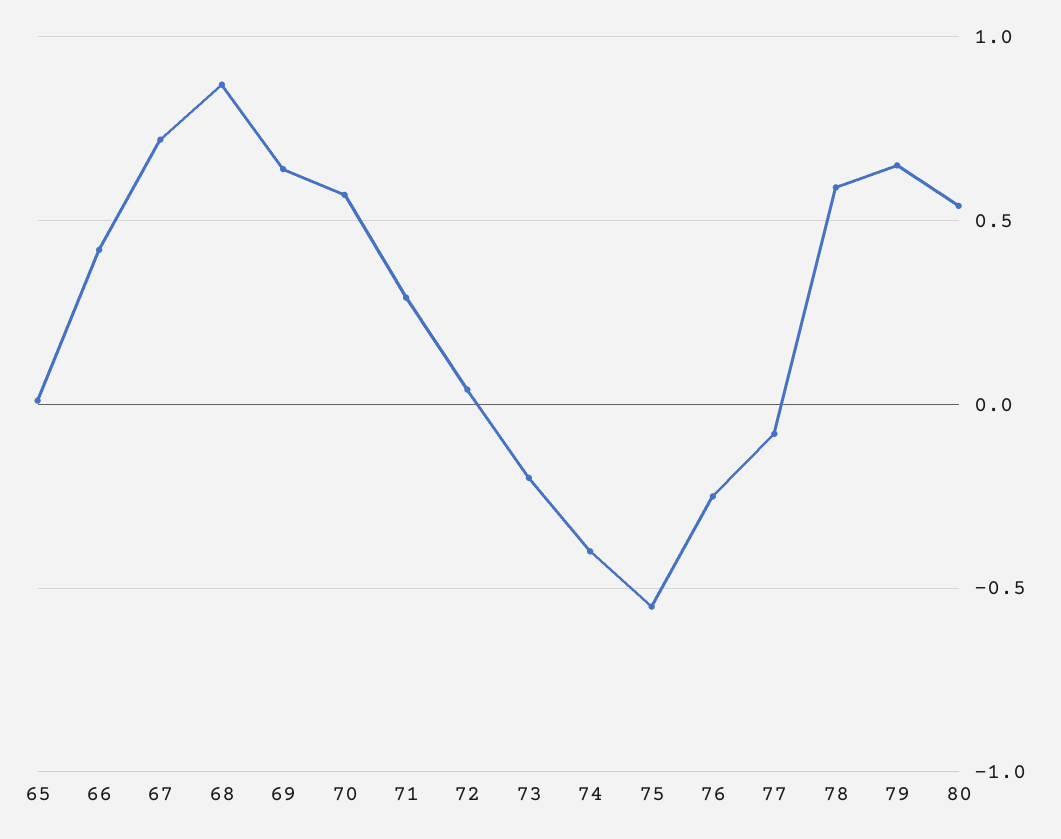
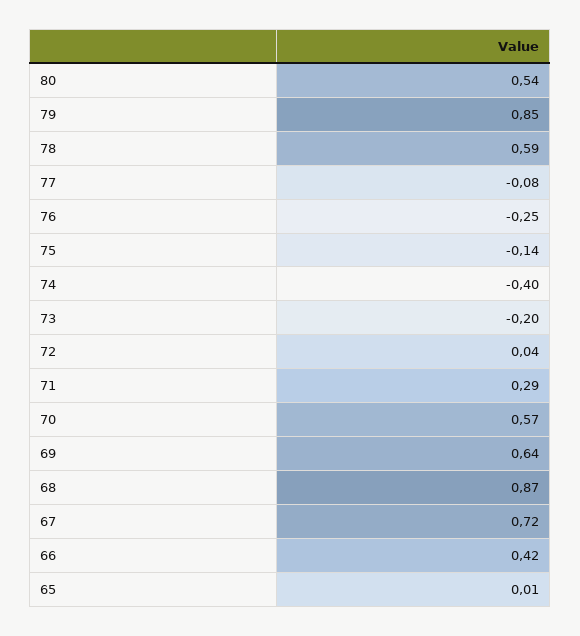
75: -0.55 -> -0.14
79: 0.65 -> 0.85

